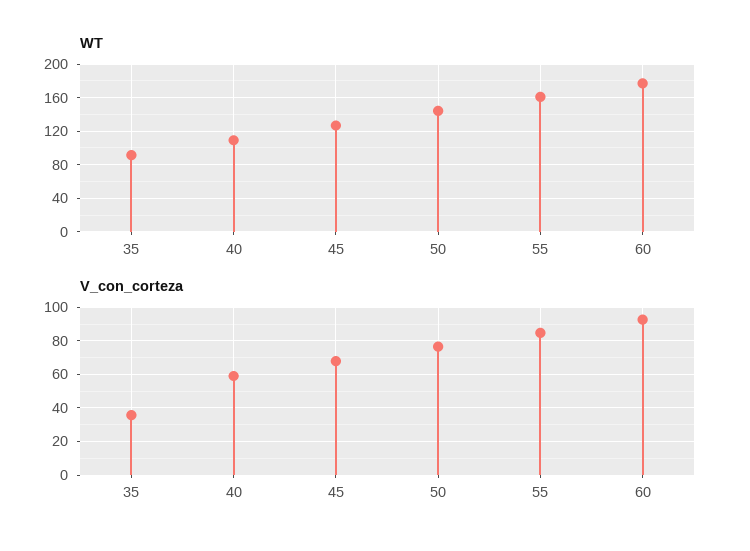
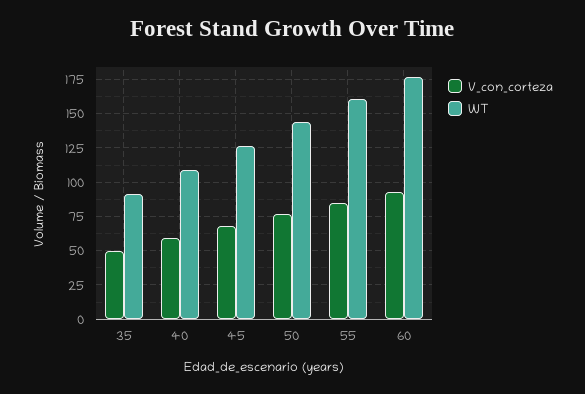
V_con_corteza, 35: 35 -> 50

